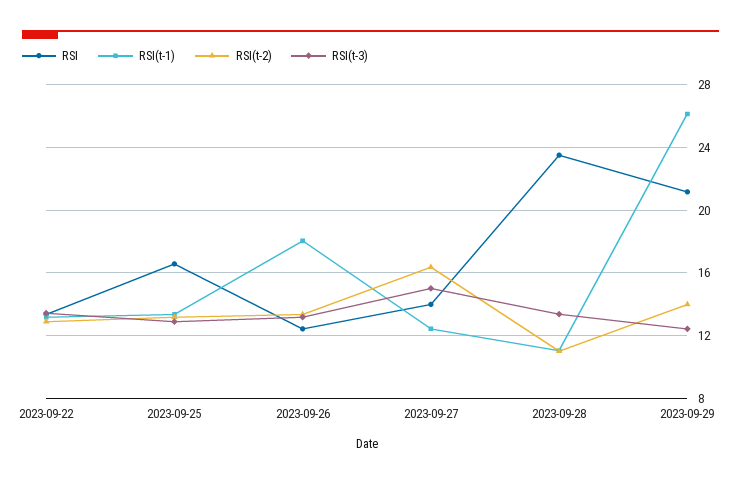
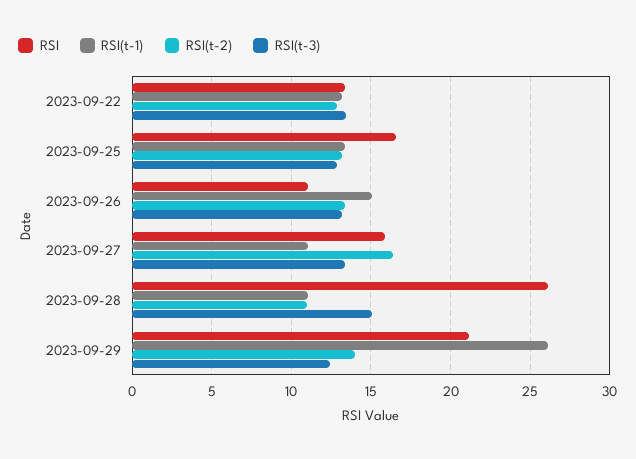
RSI, 2023-09-26: 12.5 -> 11
RSI(t-1), 2023-09-26: 18 -> 15
RSI, 2023-09-27: 14 -> 16
RSI(t-1), 2023-09-27: 12.5 -> 11
RSI(t-3), 2023-09-27: 15 -> 13.5
RSI, 2023-09-28: 23.5 -> 26
RSI(t-3), 2023-09-28: 13.5 -> 15

